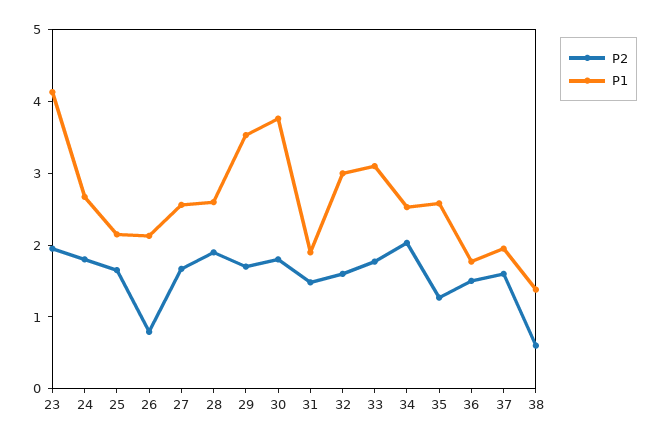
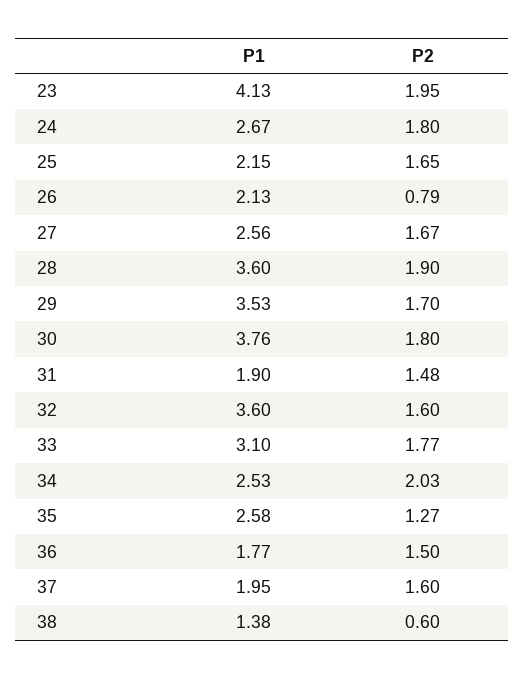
P1, 28: 2.6 -> 3.6
P1, 32: 3 -> 3.6

